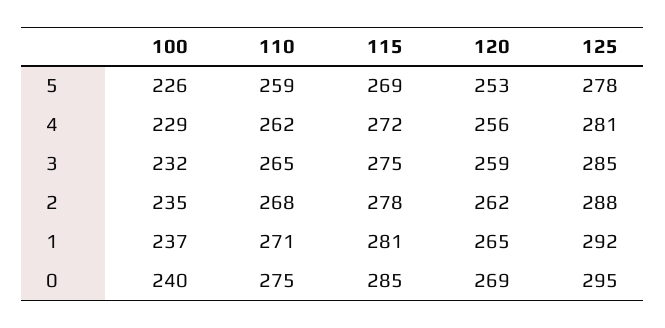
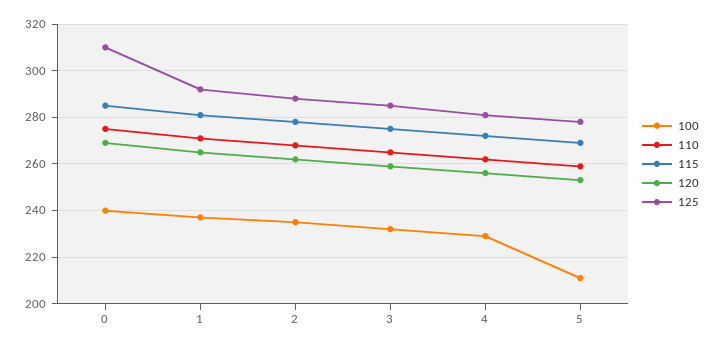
100, 5: 226 -> 210
125, 0: 295 -> 310

